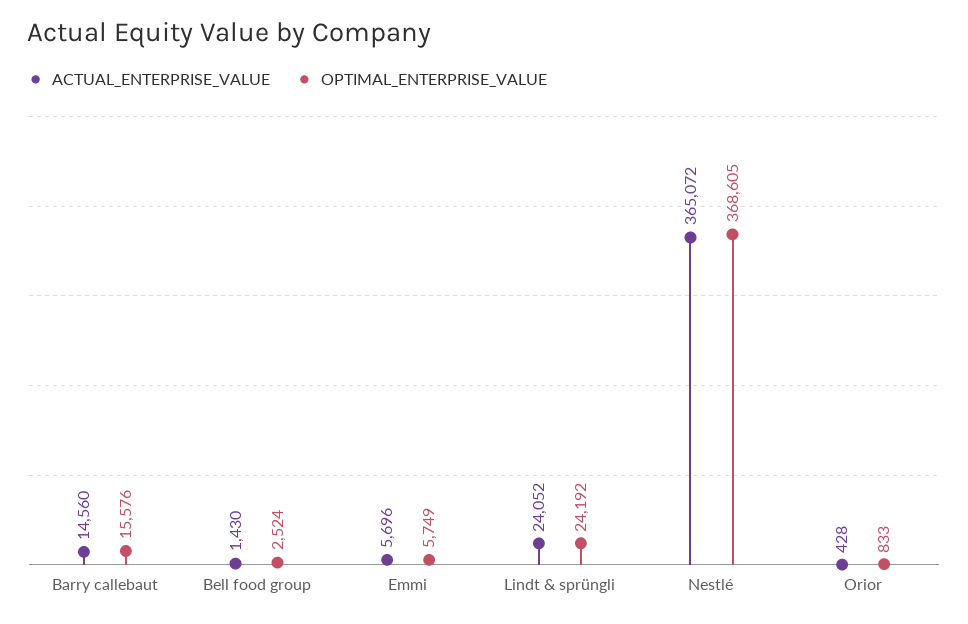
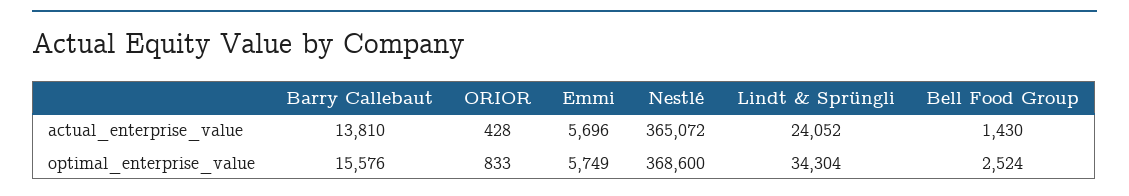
ACTUAL_ENTERPRISE_VALUE, Barry callebaut: 14560 -> 13810
OPTIMAL_ENTERPRISE_VALUE, Lindt & sprüngli: 24192 -> 34304
OPTIMAL_ENTERPRISE_VALUE, Nestlé: 368605 -> 368600

